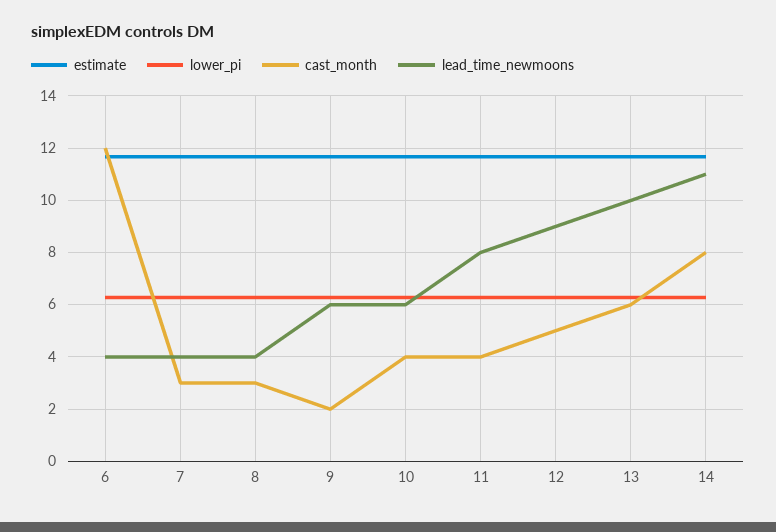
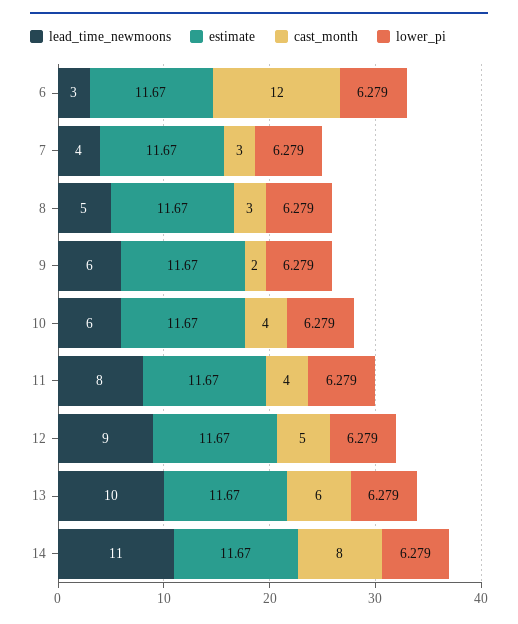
lead_time_newmoons, 6: 4 -> 3
lead_time_newmoons, 8: 4 -> 5

